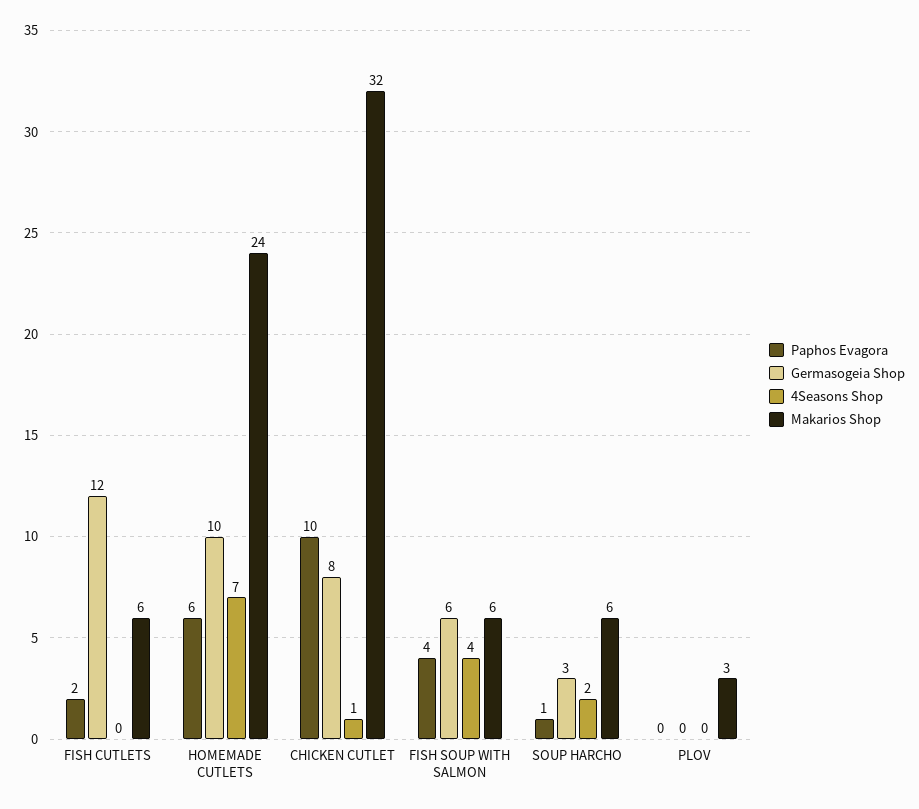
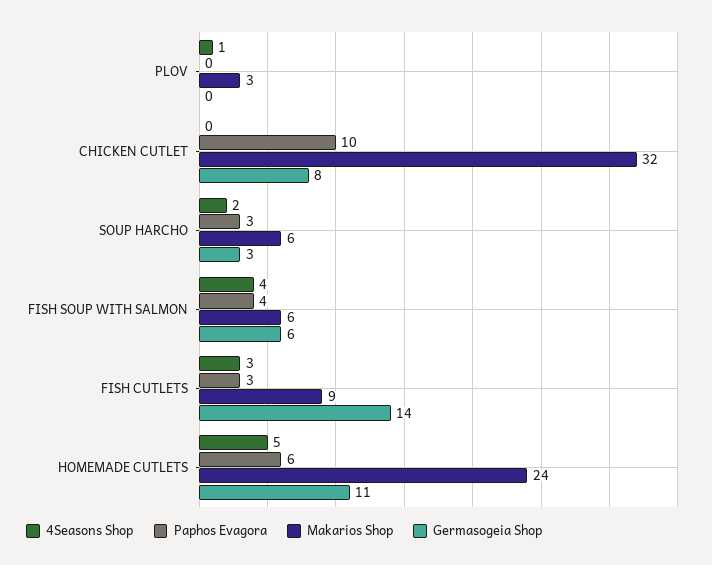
Paphos Evagora, FISH CUTLETS: 2 -> 3
Germasogeia Shop, FISH CUTLETS: 12 -> 14
4Seasons Shop, FISH CUTLETS: 0 -> 3
Makarios Shop, FISH CUTLETS: 6 -> 9
Germasogeia Shop, HOMEMADE CUTLETS: 10 -> 11
4Seasons Shop, HOMEMADE CUTLETS: 7 -> 5
4Seasons Shop, CHICKEN CUTLET: 1 -> 0
Paphos Evagora, SOUP HARCHO: 1 -> 3
4Seasons Shop, PLOV: 0 -> 1

